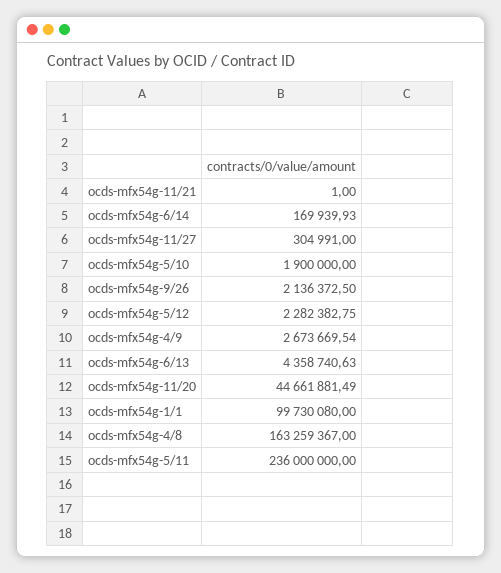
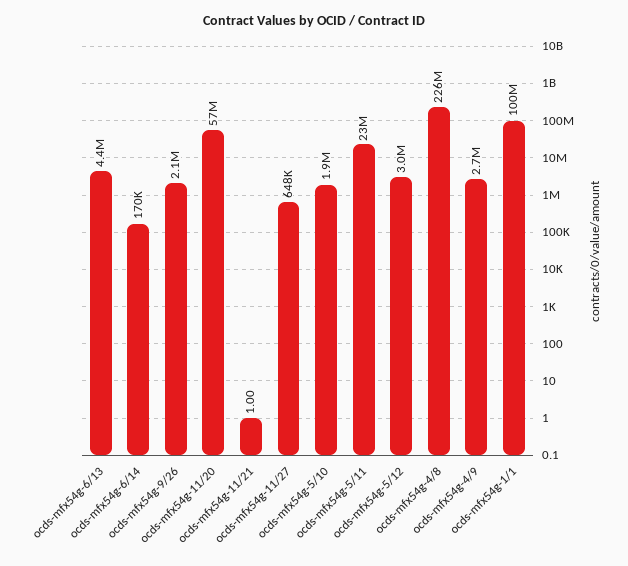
ocds-mfx54g-11/27: 304991 -> 648000
ocds-mfx54g-5/12: 2282382.75 -> 3000000
ocds-mfx54g-11/20: 44661881.49 -> 57000000
ocds-mfx54g-4/8: 163259367 -> 226000000
ocds-mfx54g-5/11: 236000000 -> 23000000

